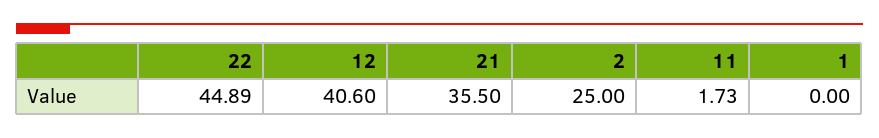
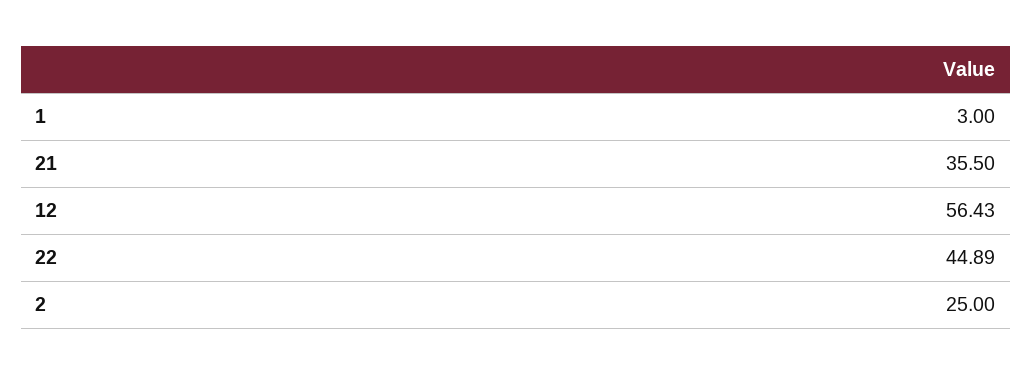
12: 40.6 -> 56.43
11: 1.73 -> none
1: 0 -> 3

